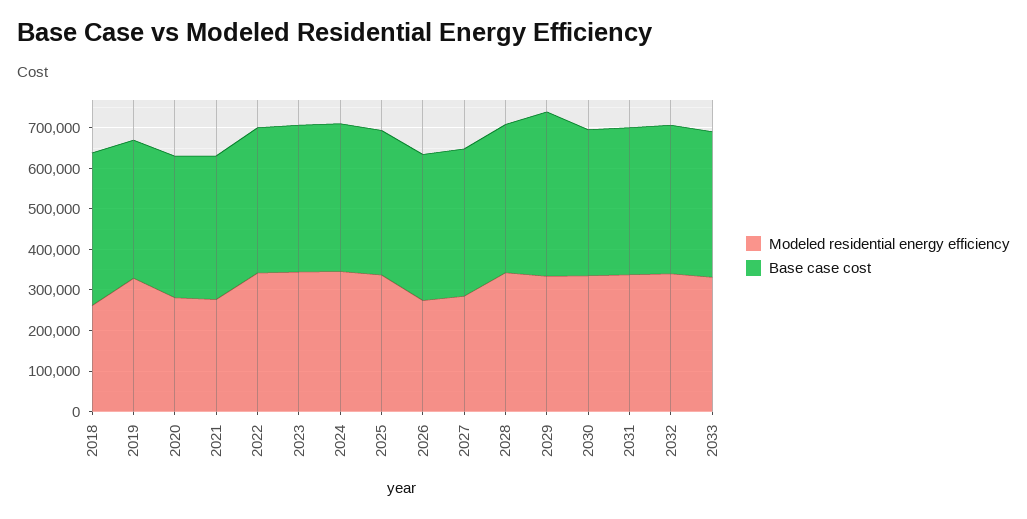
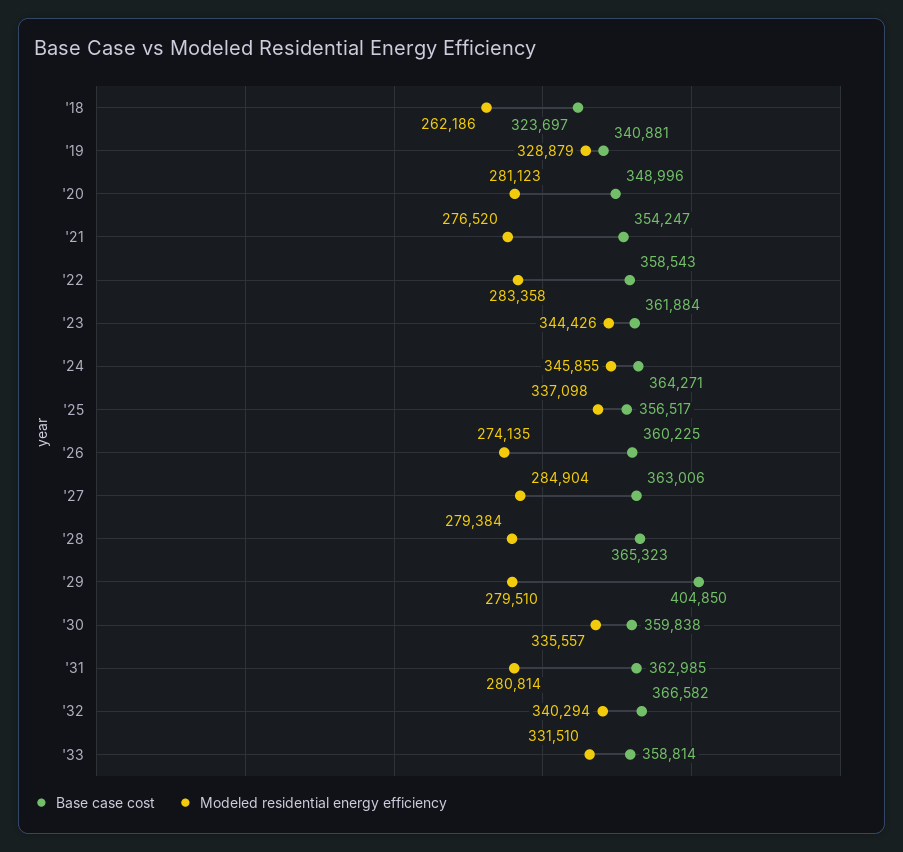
Base case cost, 2018: 380000 -> 323697
Modeled residential energy efficiency, 2022: 340000 -> 283358
Modeled residential energy efficiency, 2028: 340000 -> 279384
Modeled residential energy efficiency, 2029: 340000 -> 279510
Modeled residential energy efficiency, 2031: 340000 -> 280814

